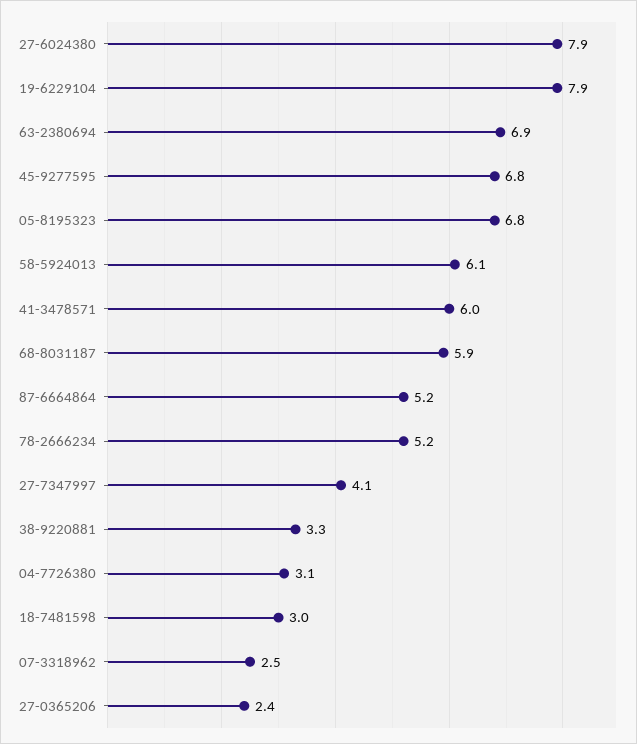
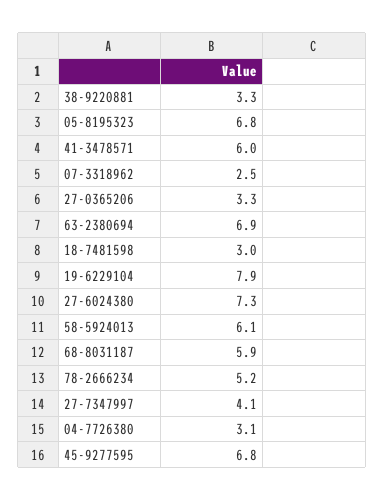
27-6024380: 7.9 -> 7.3
87-6664864: 5.2 -> none
27-0365206: 2.4 -> 3.3

